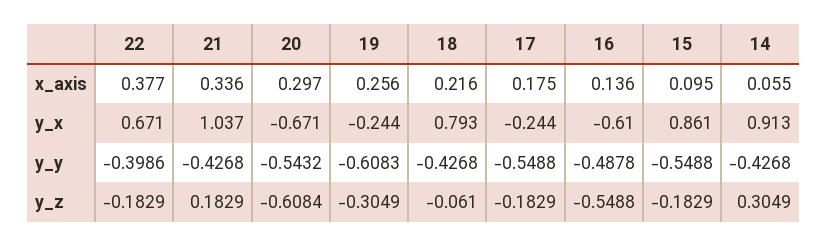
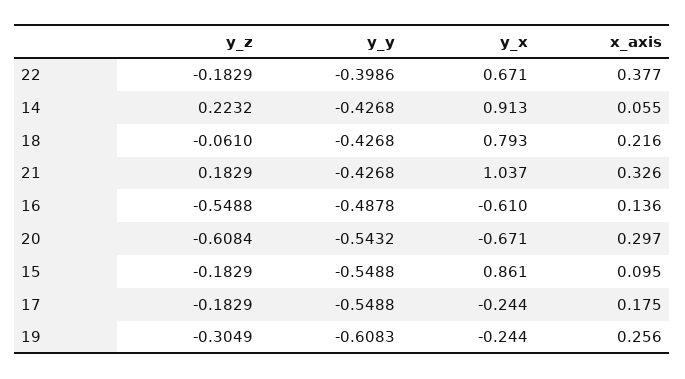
21, x_axis: 0.336 -> 0.326
14, y_z: 0.3049 -> 0.2232

